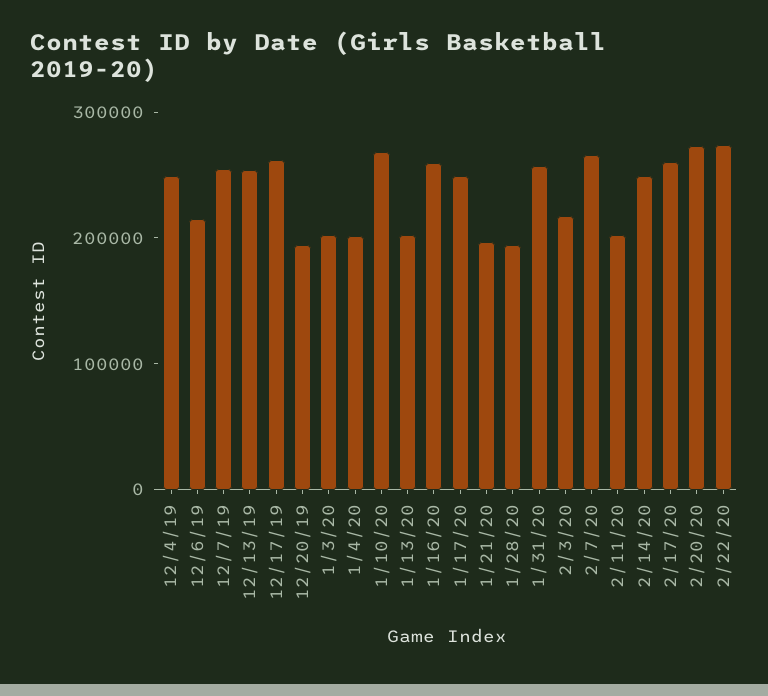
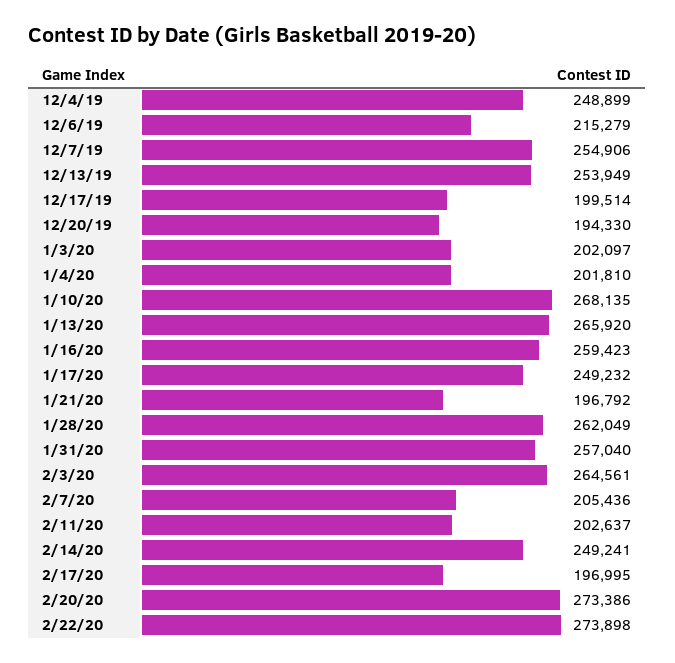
12/17/19: 260000 -> 199514
1/13/20: 200000 -> 265920
1/28/20: 200000 -> 262049
2/3/20: 220000 -> 264561
2/7/20: 260000 -> 205436
2/17/20: 260000 -> 196995

